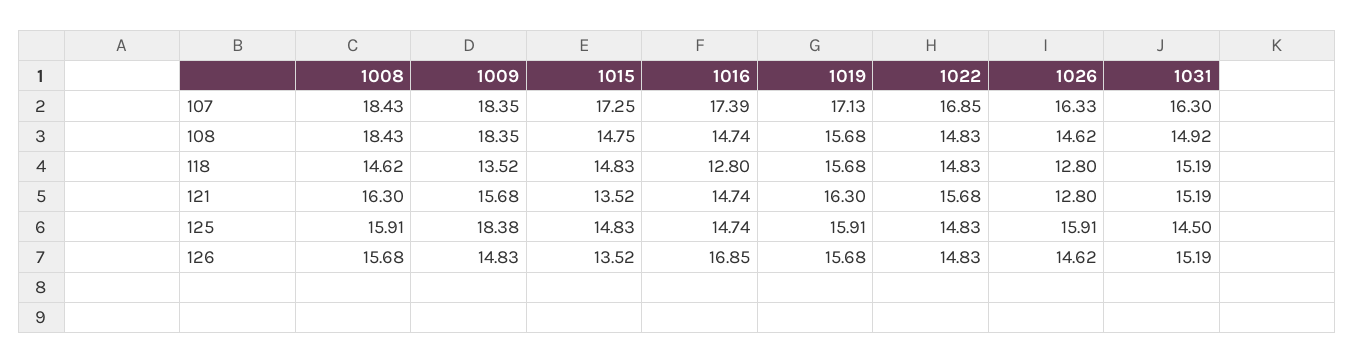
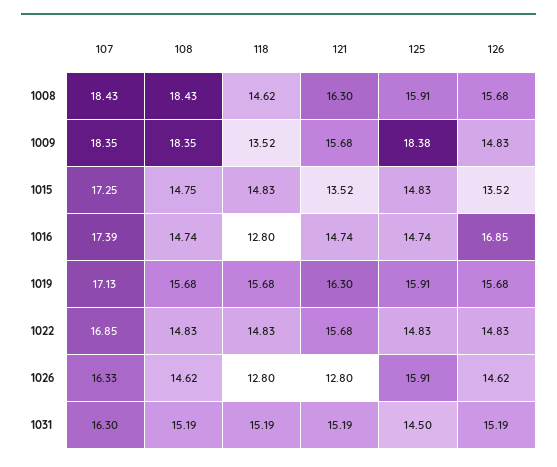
1031, 108: 14.92 -> 15.19

